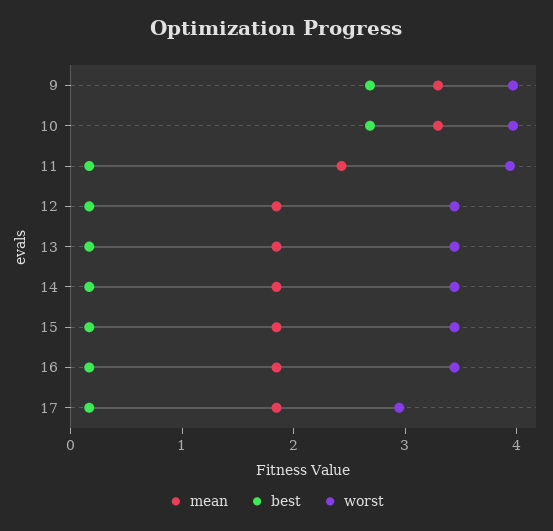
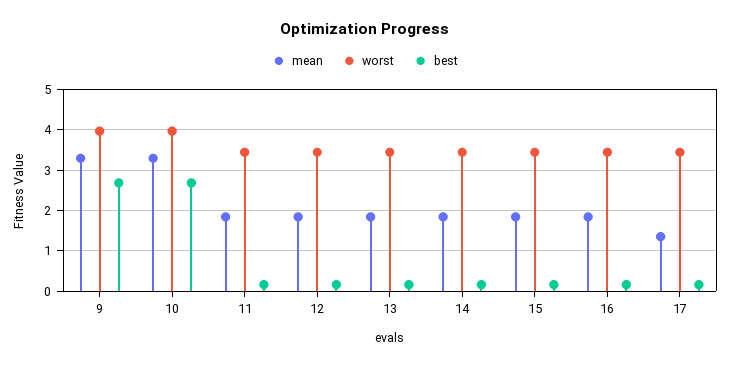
mean, 11: 2.4 -> 1.8
worst, 11: 4 -> 3.4
mean, 17: 1.8 -> 1.4
worst, 17: 3 -> 3.4

